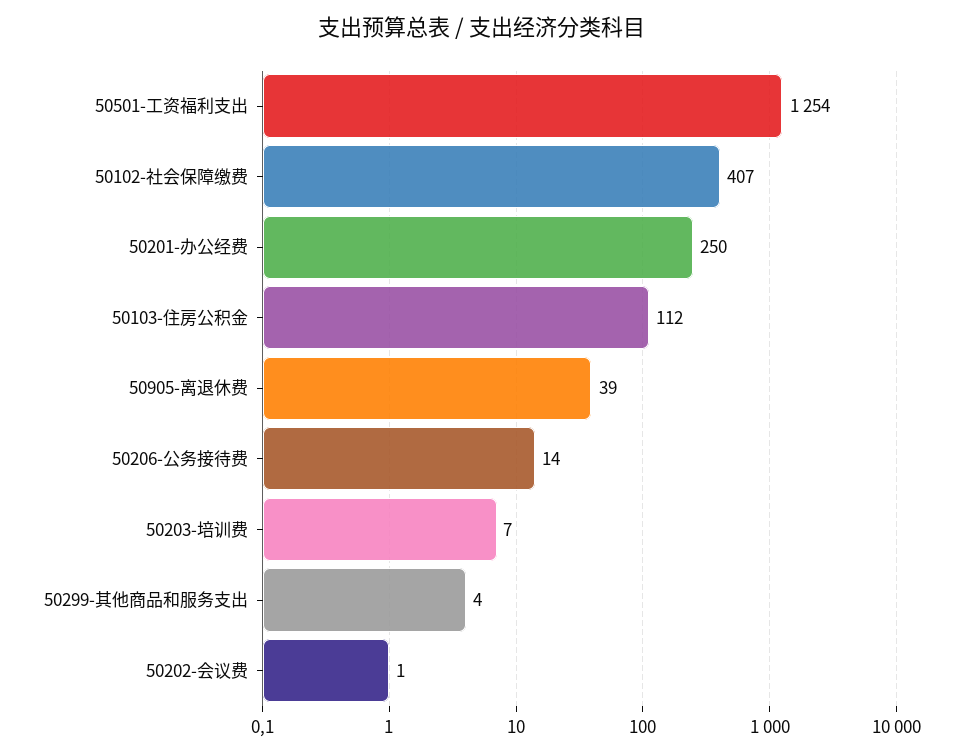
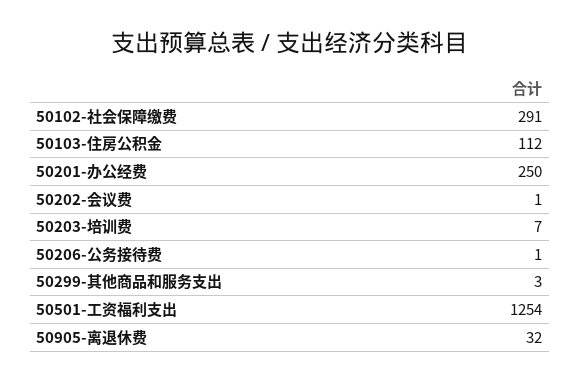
50102-社会保障缴费: 407 -> 291
50905-离退休费: 39 -> 32
50206-公务接待费: 14 -> 1
50299-其他商品和服务支出: 4 -> 3

